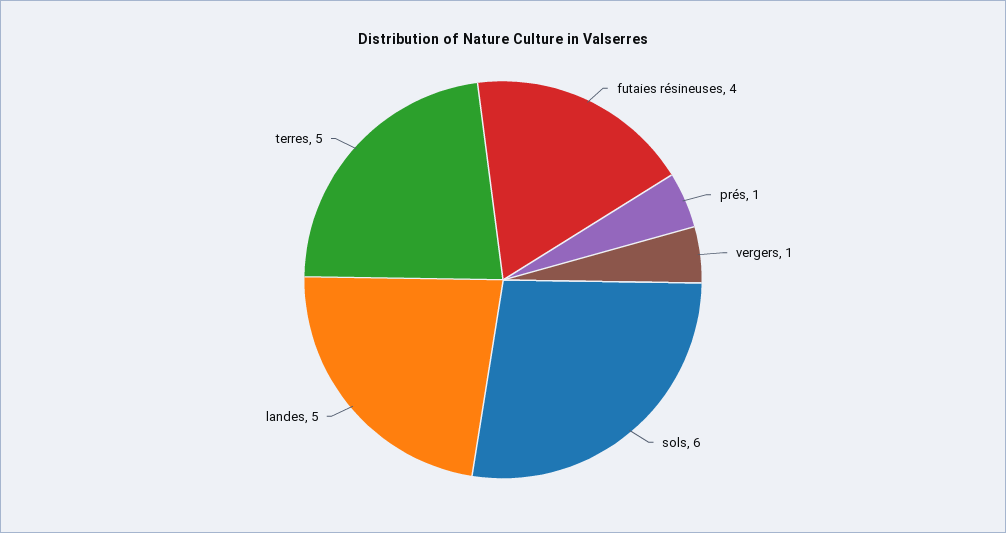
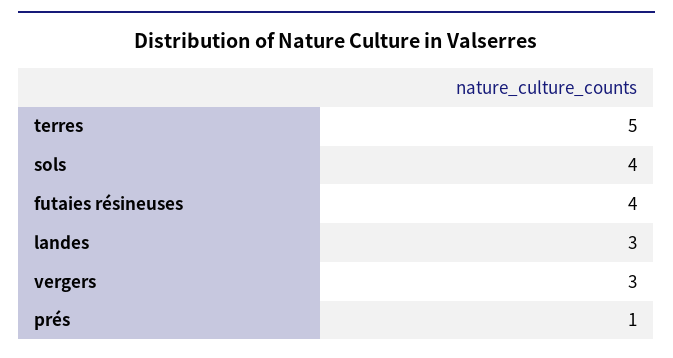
vergers: 1 -> 3
sols: 6 -> 4
landes: 5 -> 3

